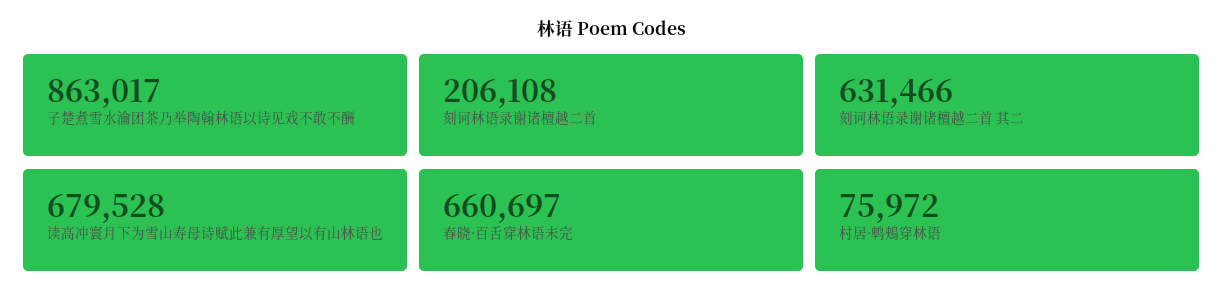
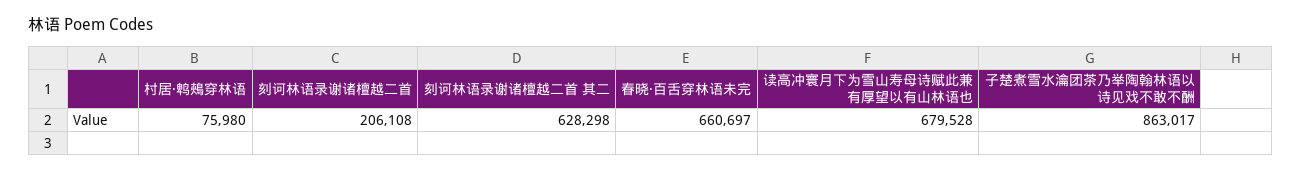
刻诃林语录谢诸檀越二首 其二: 631466 -> 628298
村居·鹎鵊穿林语: 75972 -> 75980

